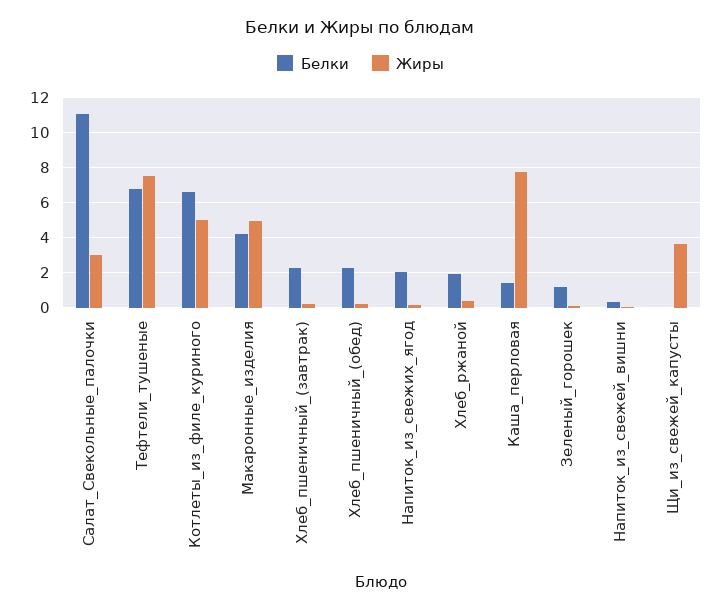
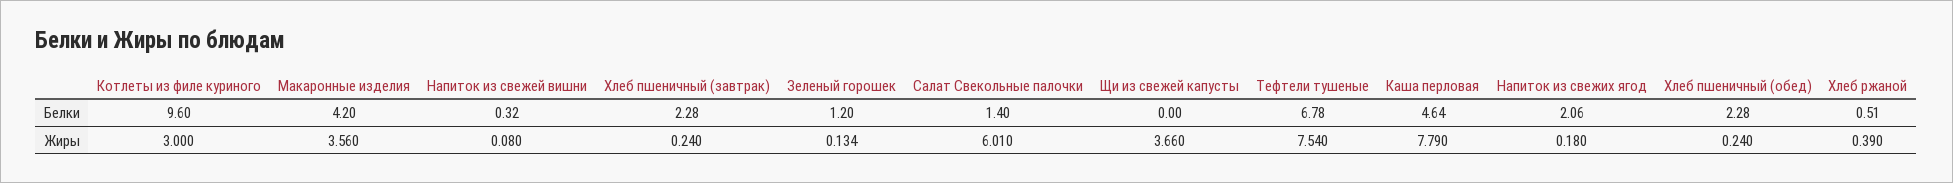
Белки, Салат_Свекольные_палочки: 11 -> 1.4
Жиры, Салат_Свекольные_палочки: 3 -> 6.01
Белки, Котлеты_из_филе_куриного: 6.5 -> 9.6
Жиры, Котлеты_из_филе_куриного: 5 -> 3
Жиры, Макаронные_изделия: 5 -> 3.56
Белки, Хлеб_ржаной: 2 -> 0.51
Белки, Каша_перловая: 1.5 -> 4.64

